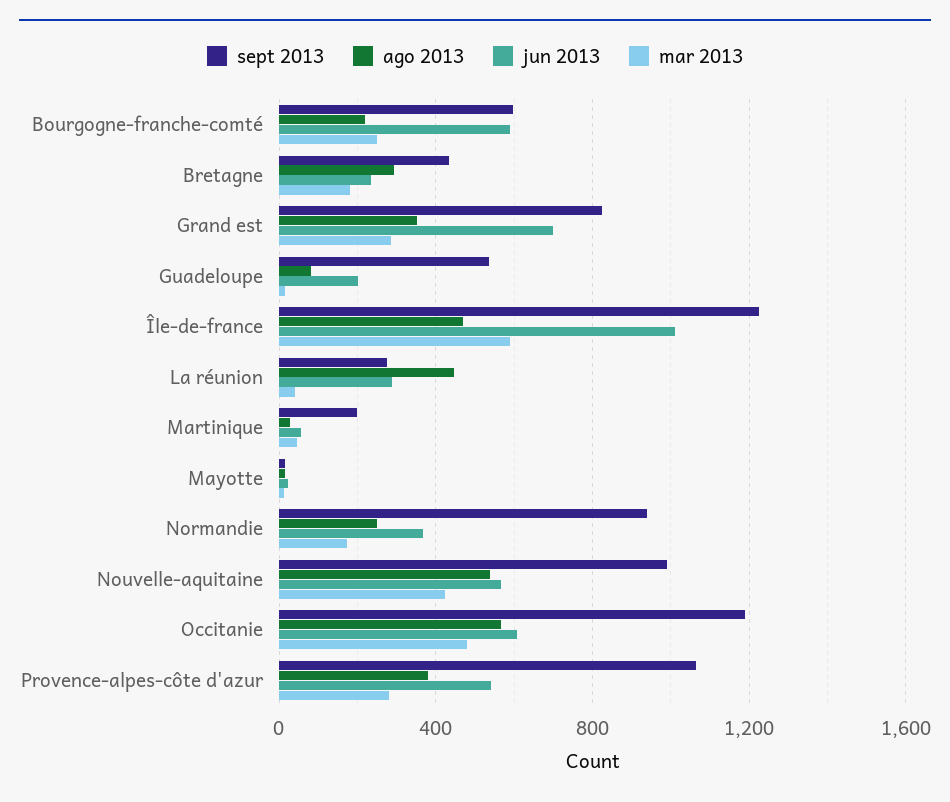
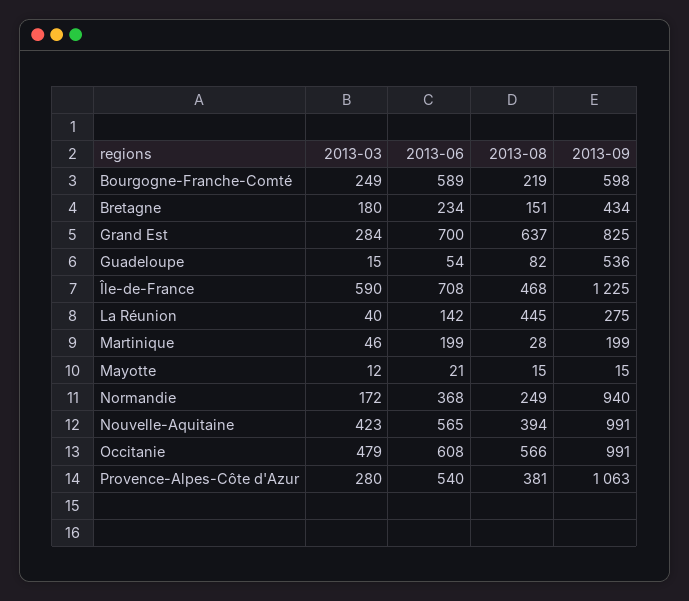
ago 2013, Bretagne: 300 -> 151
ago 2013, Grand est: 350 -> 637
jun 2013, Guadeloupe: 200 -> 54
jun 2013, Île-de-france: 1000 -> 708
jun 2013, La réunion: 300 -> 142
jun 2013, Martinique: 50 -> 199
ago 2013, Nouvelle-aquitaine: 550 -> 394
sept 2013, Occitanie: 1200 -> 991

